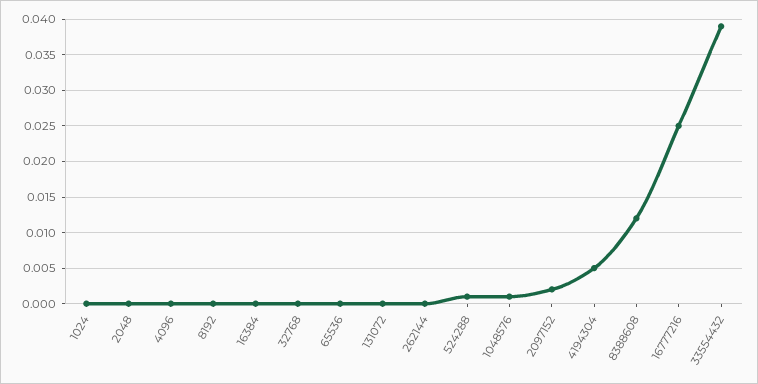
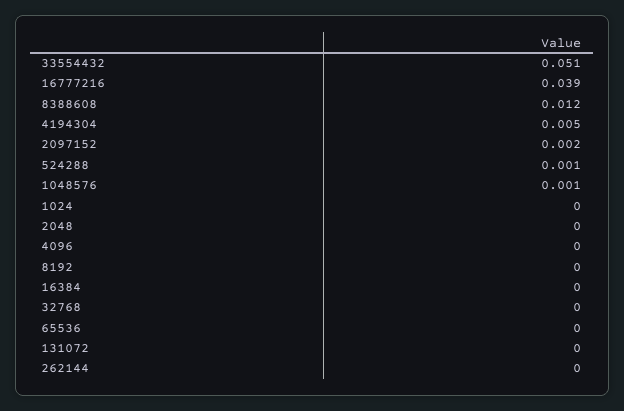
16777216: 0.025 -> 0.039
33554432: 0.039 -> 0.051

